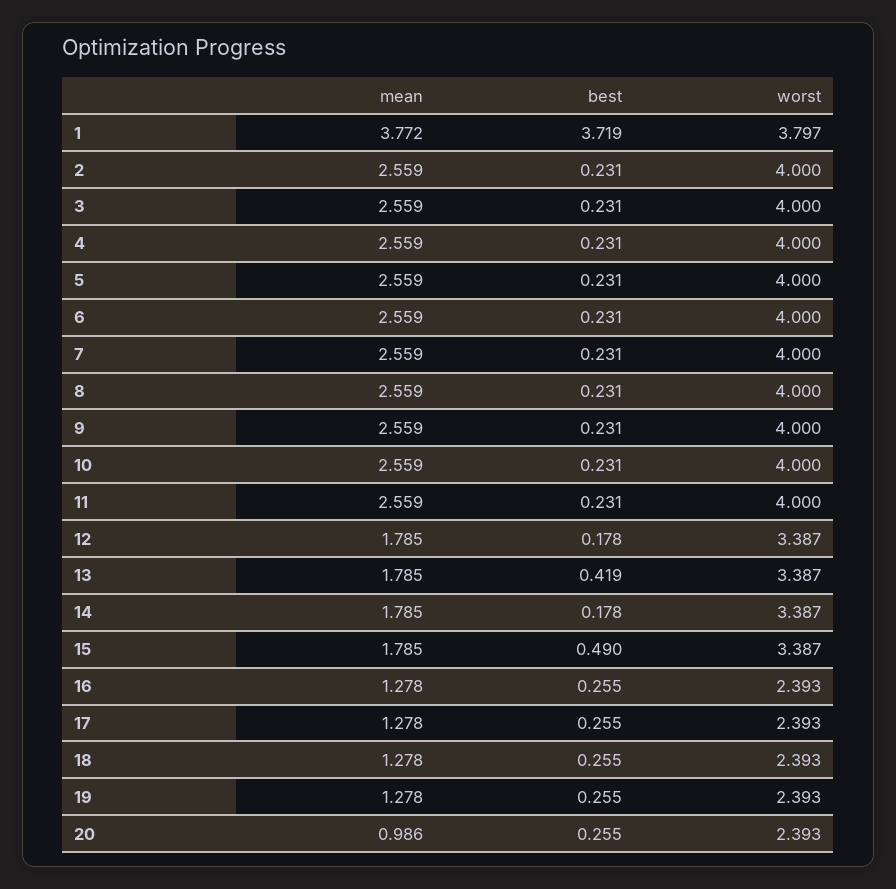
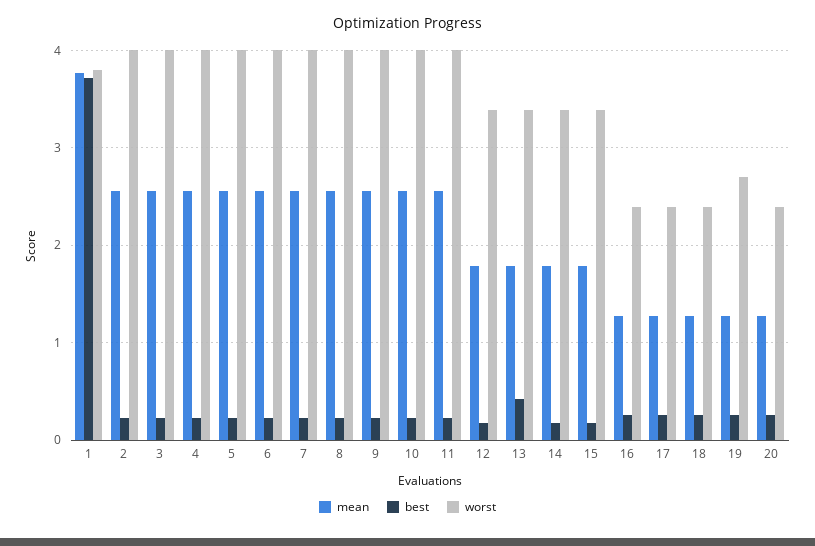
best, 15: 0.49 -> 0.2
worst, 19: 2.393 -> 2.7
mean, 20: 0.986 -> 1.3

